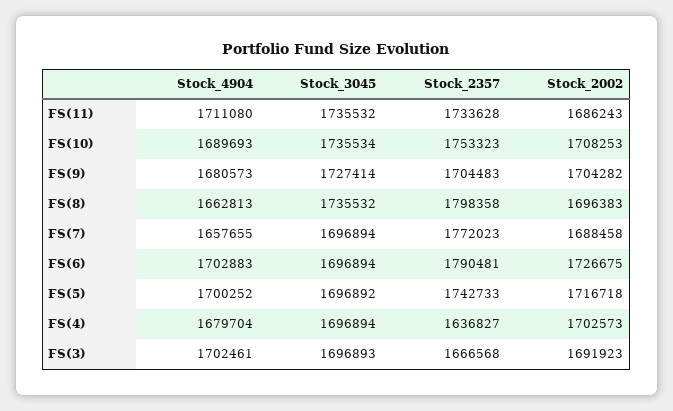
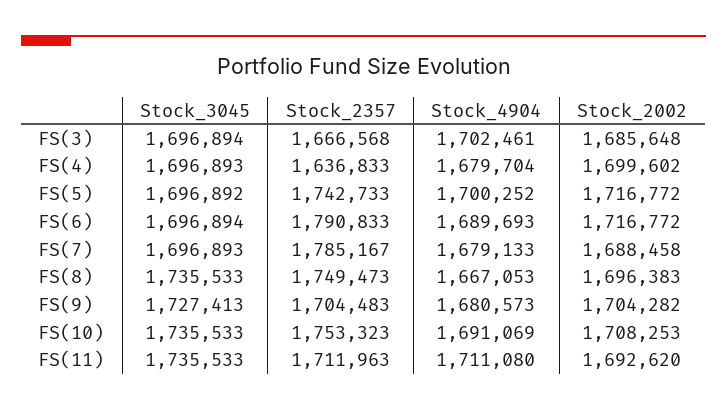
Stock_3045, FS(11): 1735532 -> 1735533
Stock_2357, FS(11): 1733628 -> 1711963
Stock_2002, FS(11): 1686243 -> 1692620
Stock_4904, FS(10): 1689693 -> 1691069
Stock_3045, FS(10): 1735534 -> 1735533
Stock_3045, FS(9): 1727414 -> 1727413
Stock_4904, FS(8): 1662813 -> 1667053
Stock_3045, FS(8): 1735532 -> 1735533
Stock_2357, FS(8): 1798358 -> 1749473
Stock_4904, FS(7): 1657655 -> 1679133
Stock_3045, FS(7): 1696894 -> 1696893
Stock_2357, FS(7): 1772023 -> 1785167
Stock_4904, FS(6): 1702883 -> 1689693
Stock_2357, FS(6): 1790481 -> 1790833
Stock_2002, FS(6): 1726675 -> 1716772
Stock_2002, FS(5): 1716718 -> 1716772
Stock_3045, FS(4): 1696894 -> 1696893
Stock_2357, FS(4): 1636827 -> 1636833
Stock_2002, FS(4): 1702573 -> 1699602
Stock_3045, FS(3): 1696893 -> 1696894
Stock_2002, FS(3): 1691923 -> 1685648

